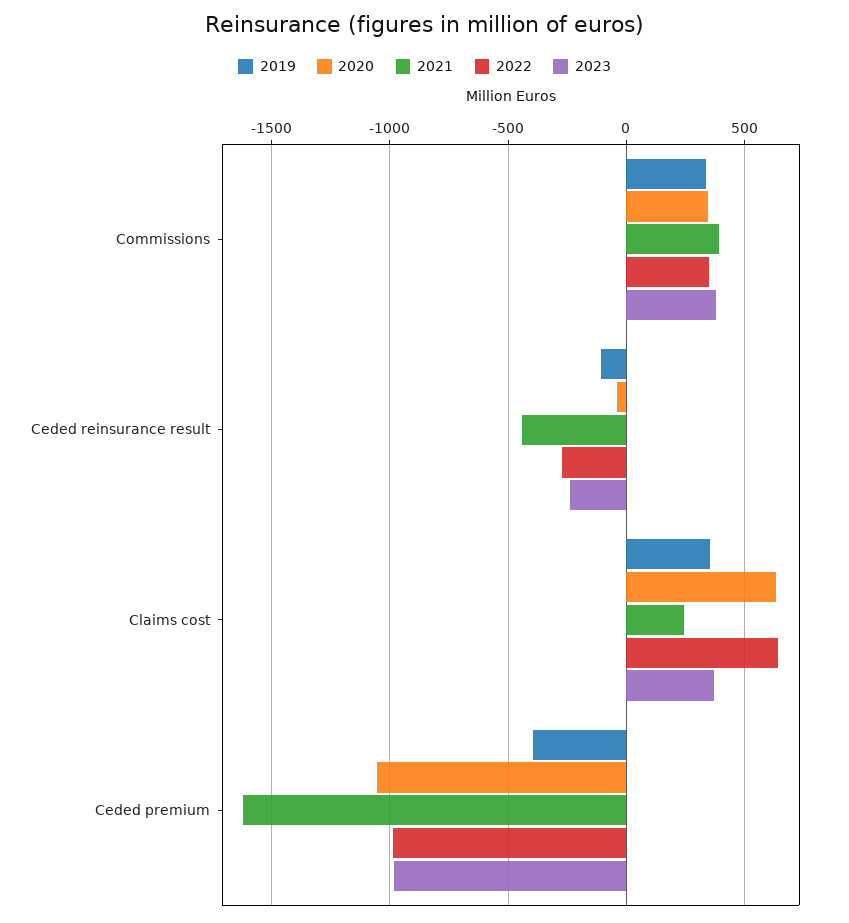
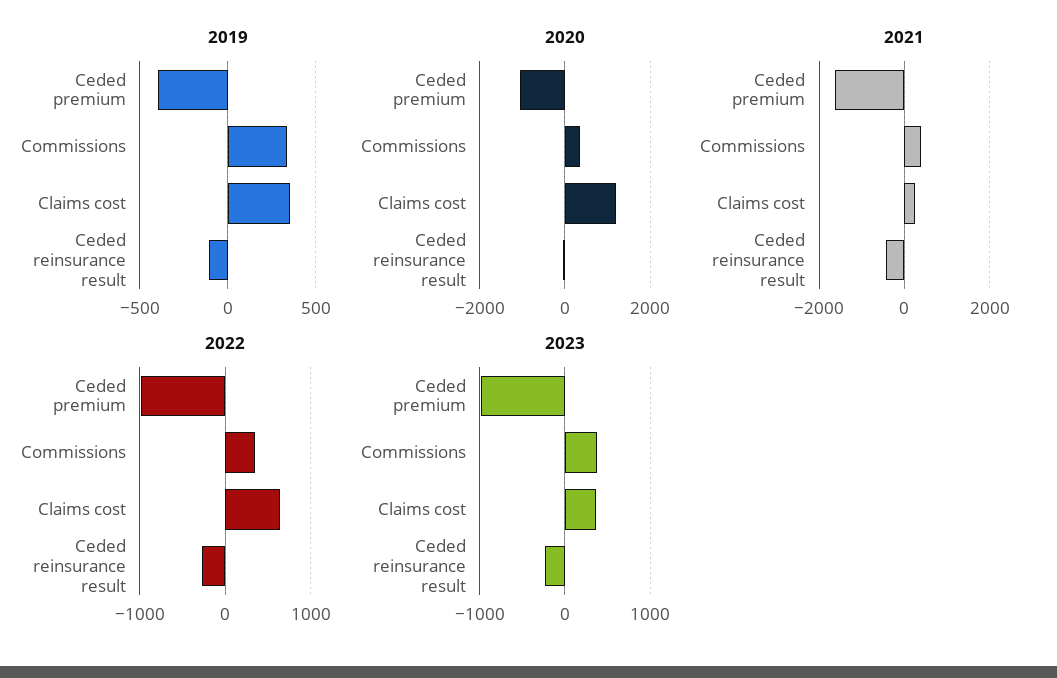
2020, Claims cost: 650 -> 1200

